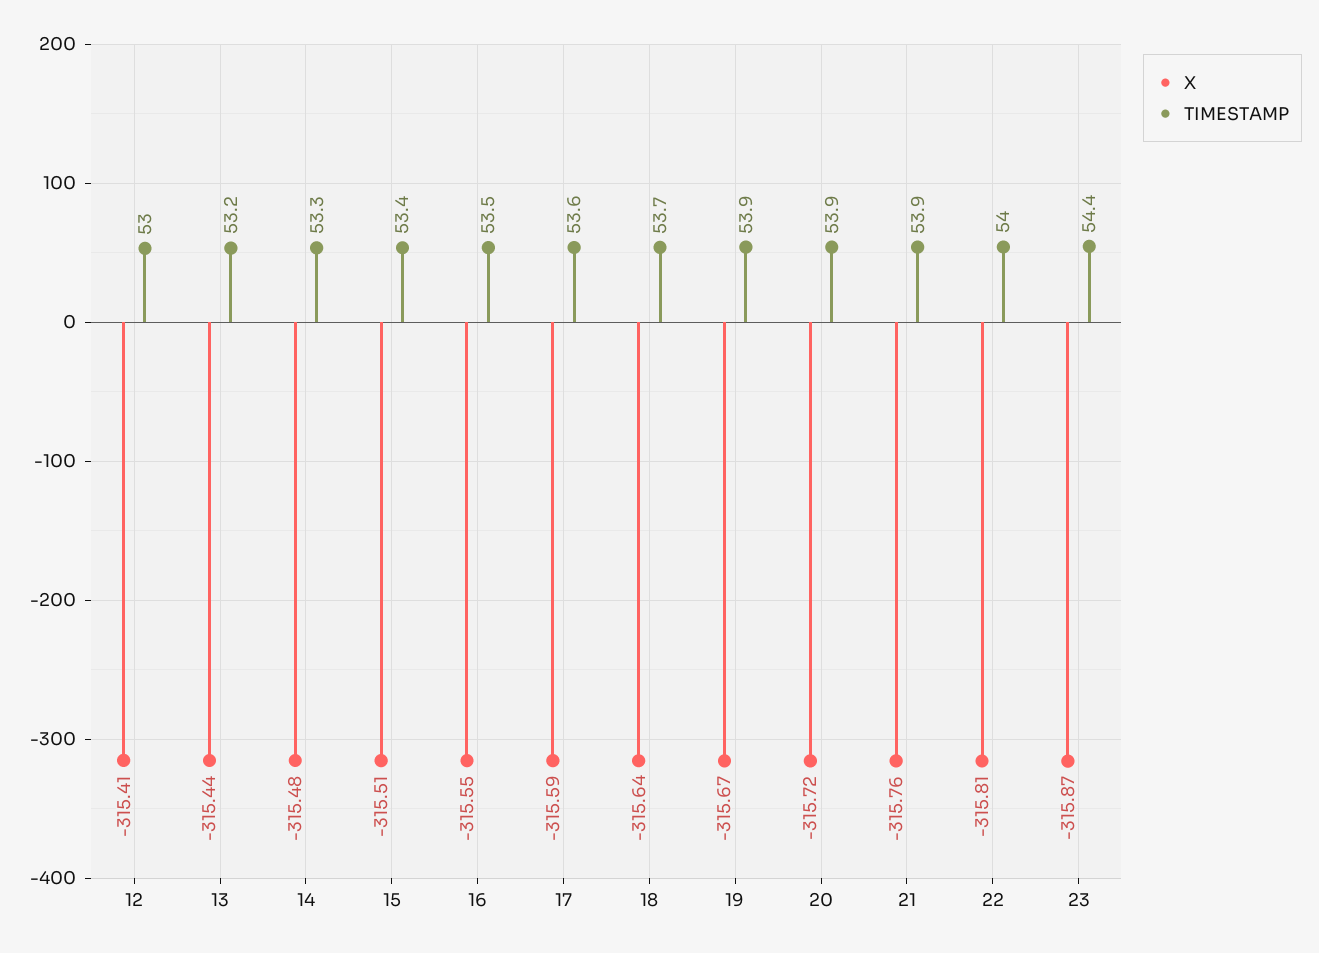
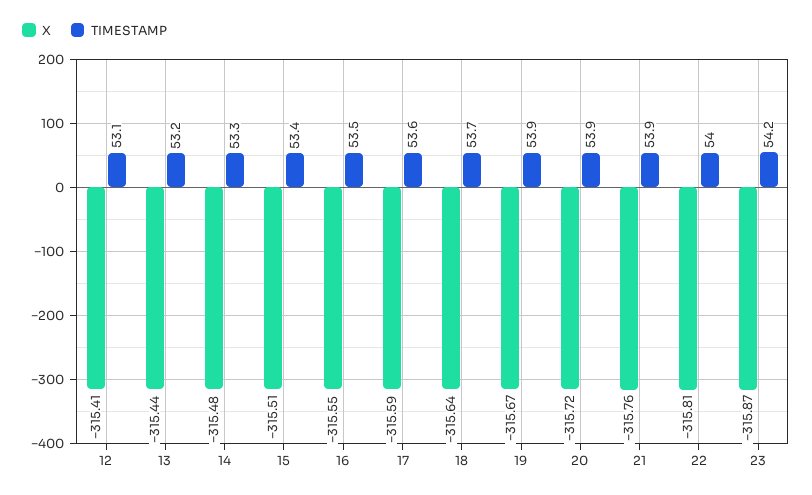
TIMESTAMP, 12: 53 -> 53.1
TIMESTAMP, 23: 54.4 -> 54.2

